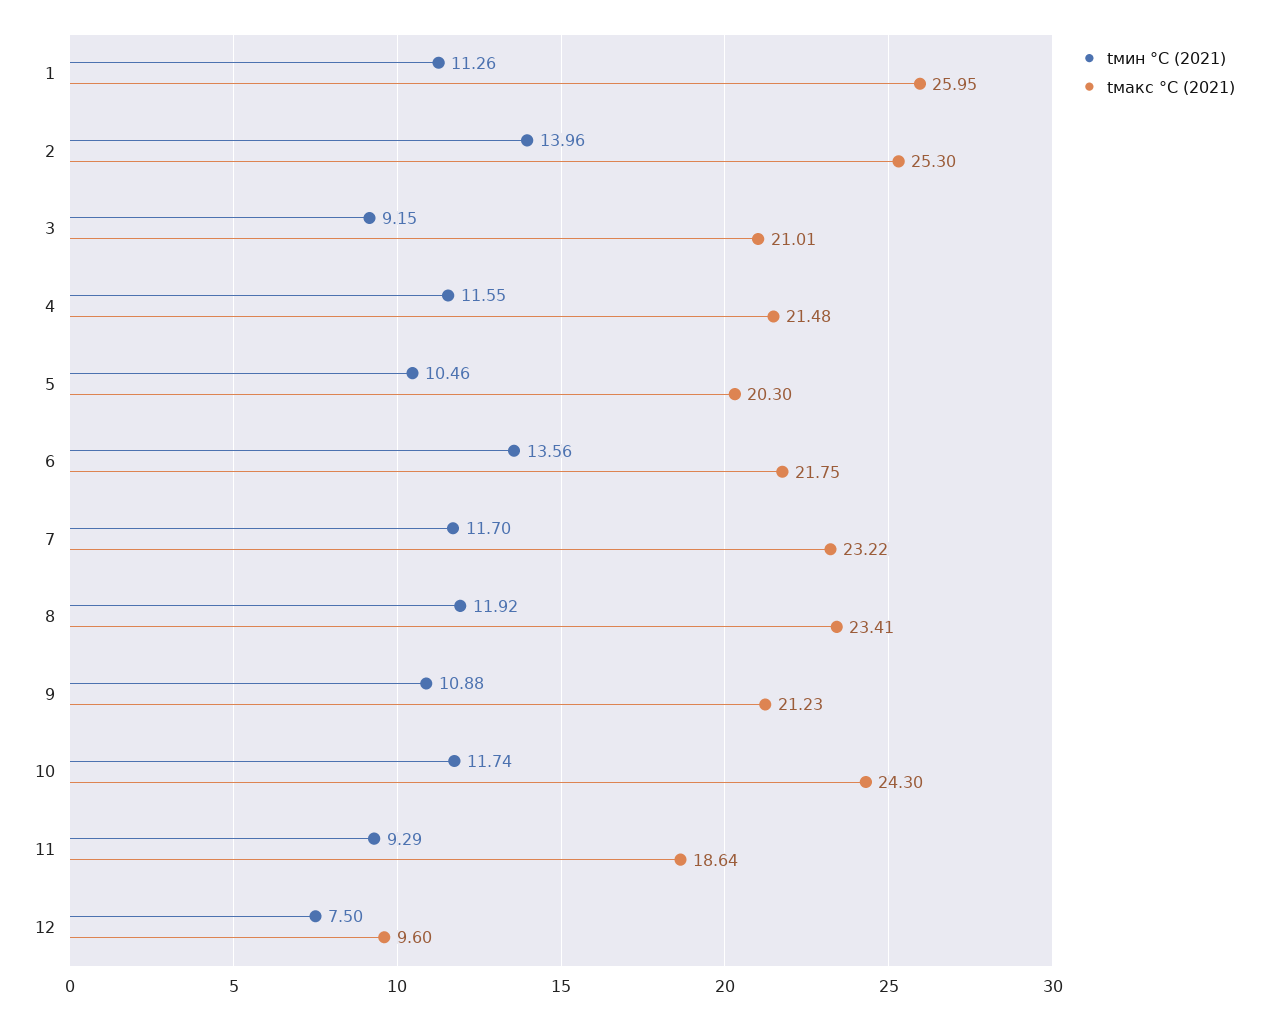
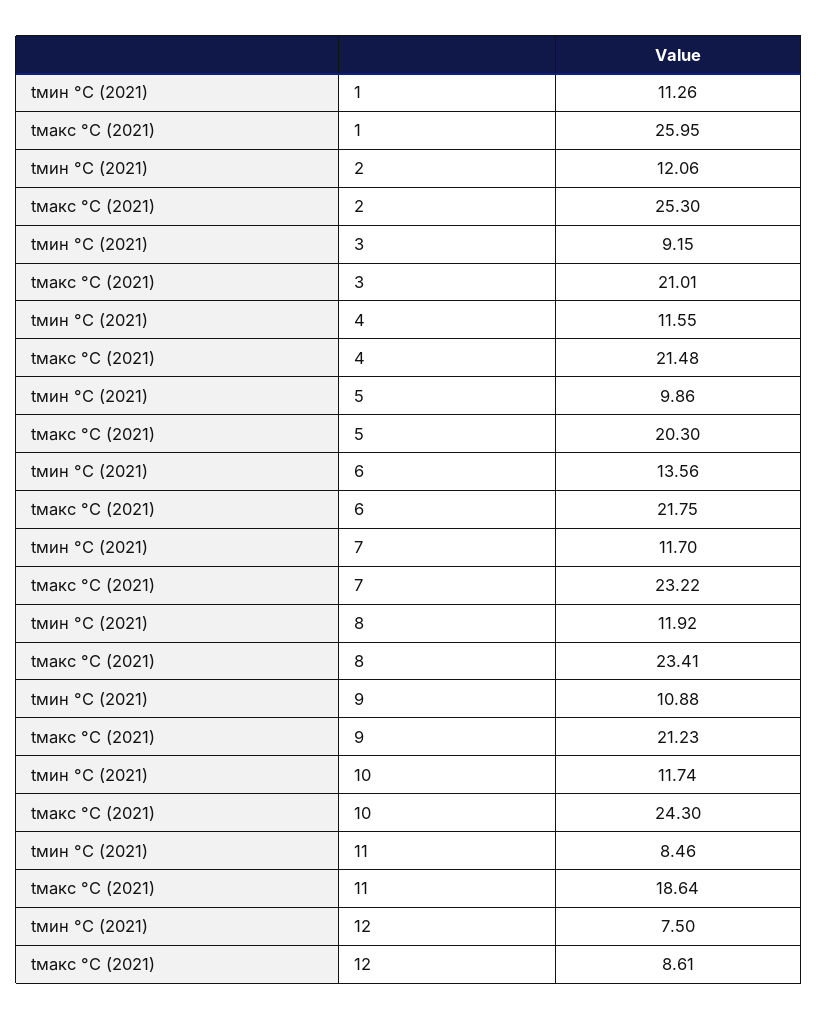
tмин °C (2021), 2: 13.96 -> 12.06
tмин °C (2021), 5: 10.46 -> 9.86
tмин °C (2021), 11: 9.29 -> 8.46
tмакс °C (2021), 12: 9.6 -> 8.61

